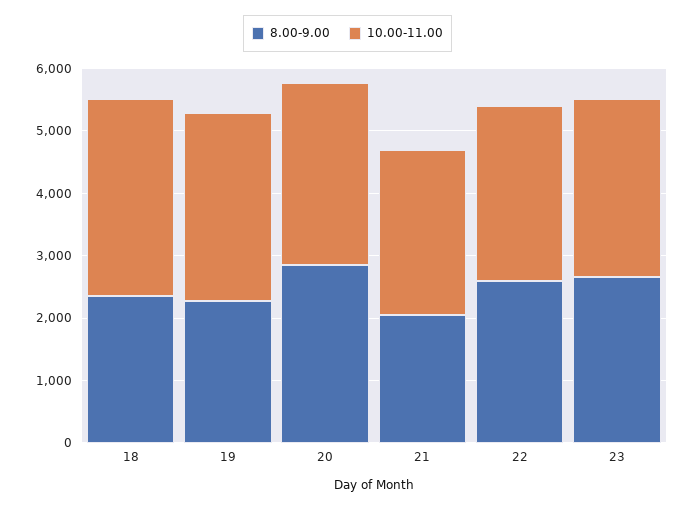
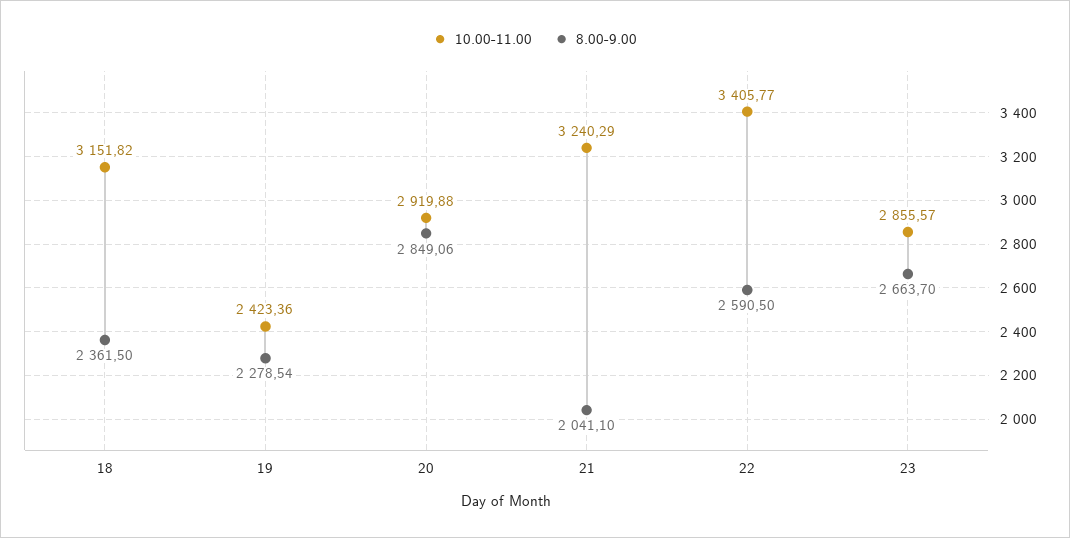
10.00-11.00, 19: 3000 -> 2423.36
10.00-11.00, 21: 2600 -> 3240.29
10.00-11.00, 22: 2800 -> 3405.77

